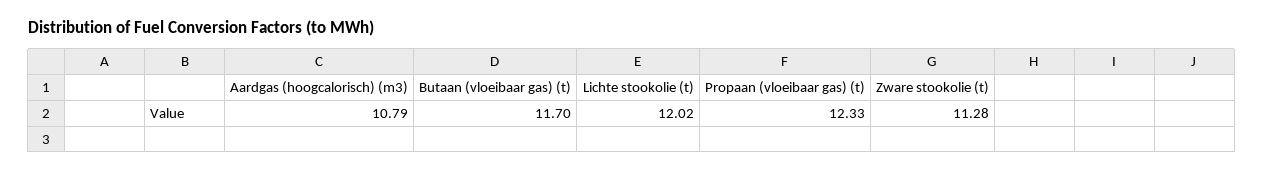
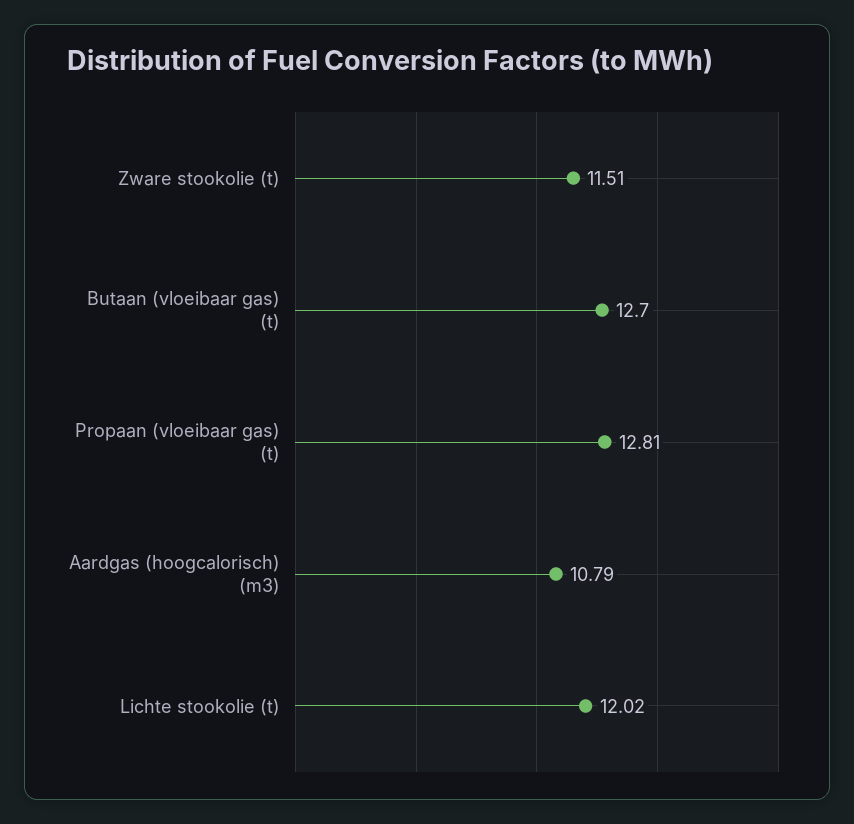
Butaan (vloeibaar gas) (t): 11.7 -> 12.7
Propaan (vloeibaar gas) (t): 12.33 -> 12.81
Zware stookolie (t): 11.28 -> 11.51

